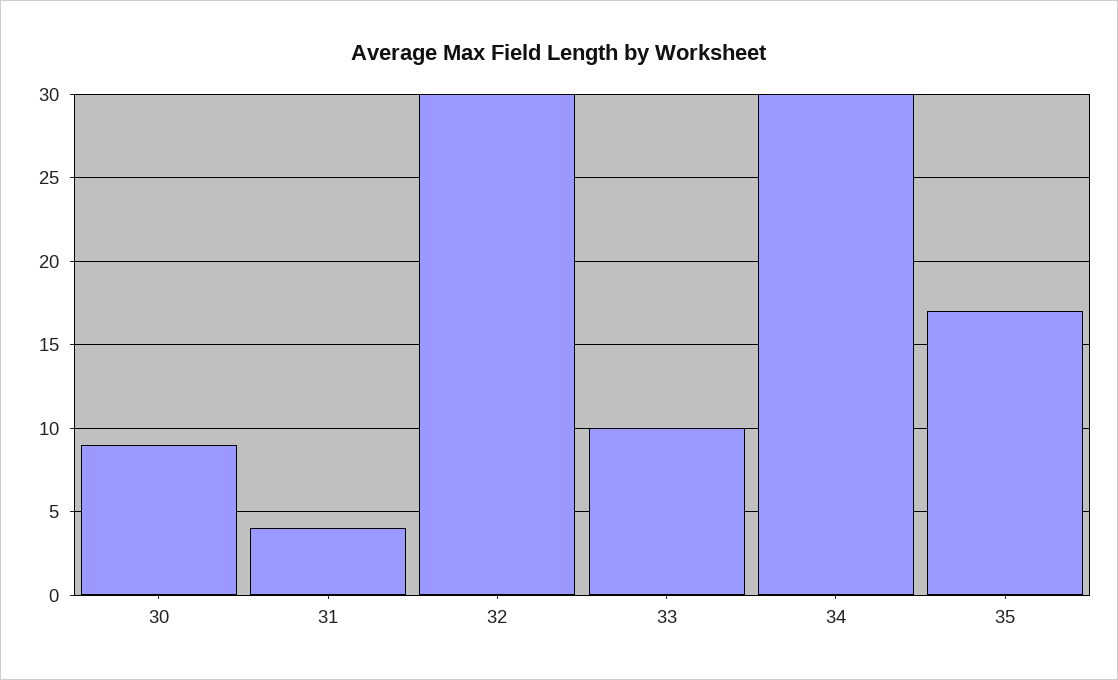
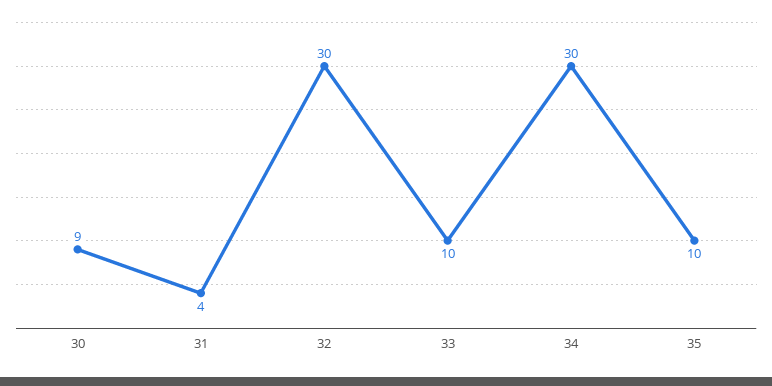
35: 17 -> 10

